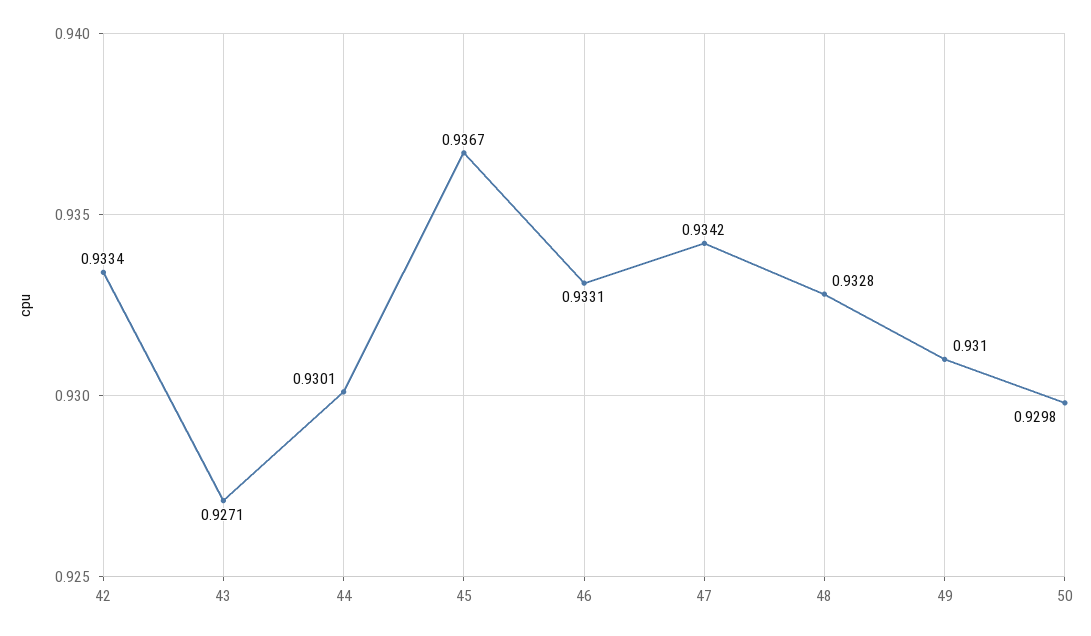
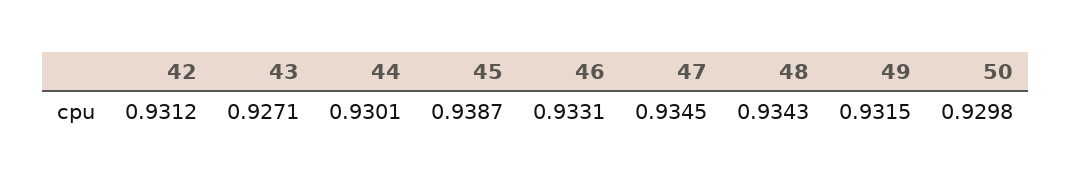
42: 0.9334 -> 0.9312
45: 0.9367 -> 0.9387
47: 0.9342 -> 0.9345
48: 0.9328 -> 0.9343
49: 0.931 -> 0.9315

